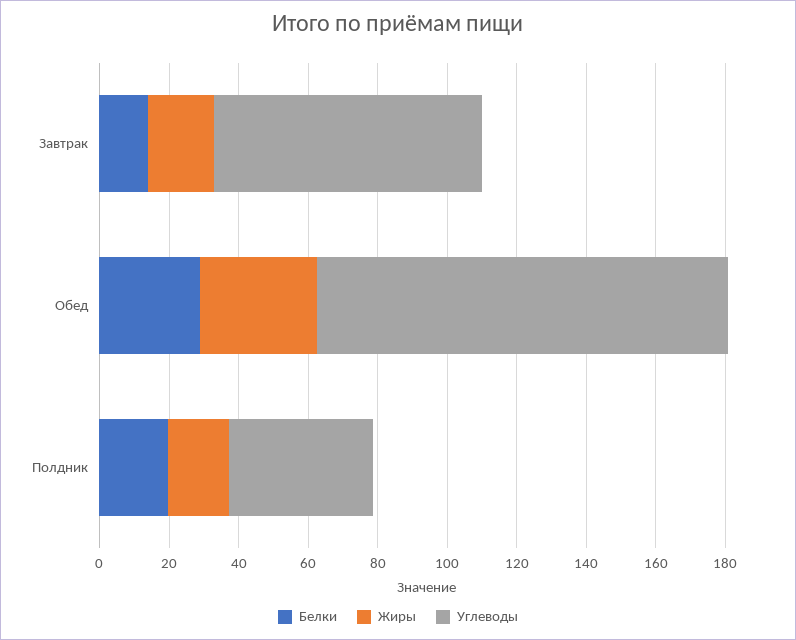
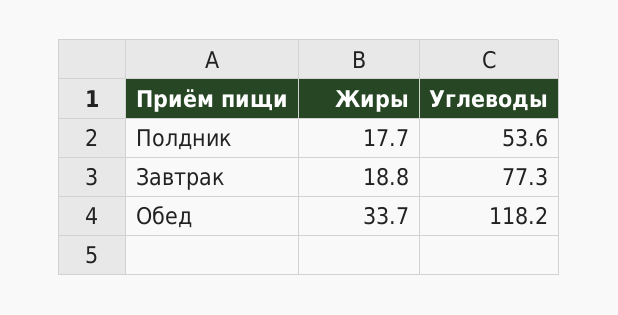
Белки, Завтрак: 15 -> none
Белки, Обед: 30 -> none
Белки, Полдник: 20 -> none
Углеводы, Полдник: 40 -> 53.6

